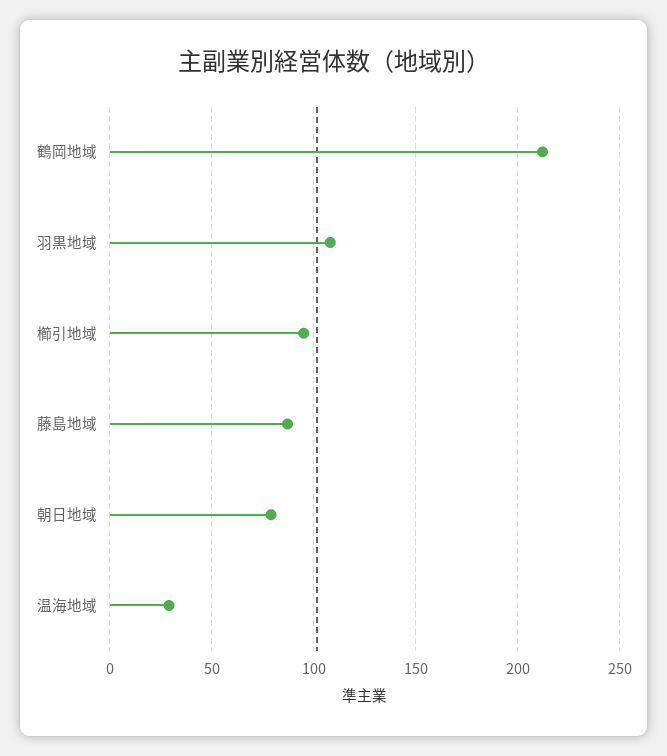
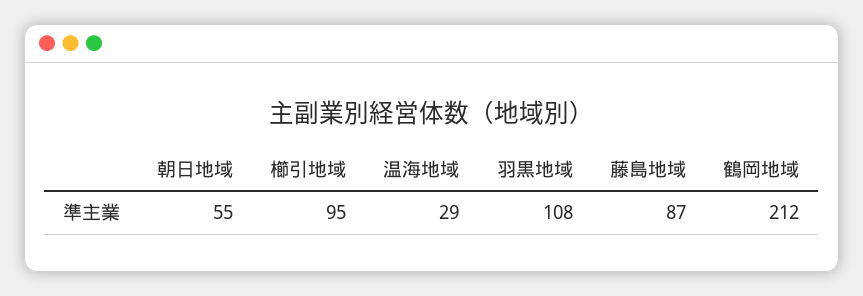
朝日地域: 80 -> 55

